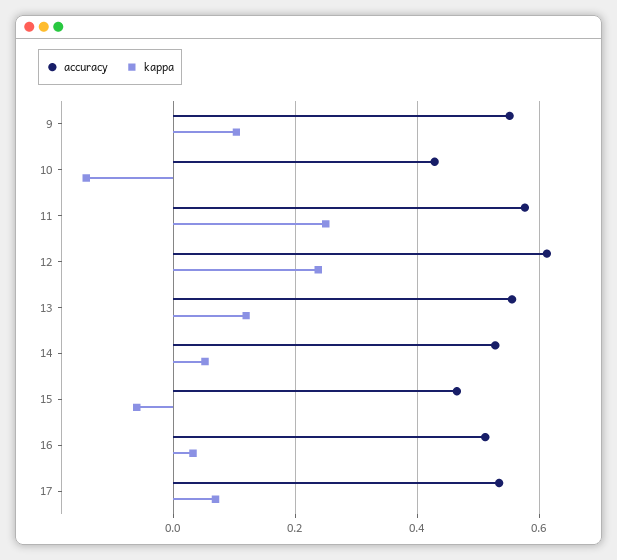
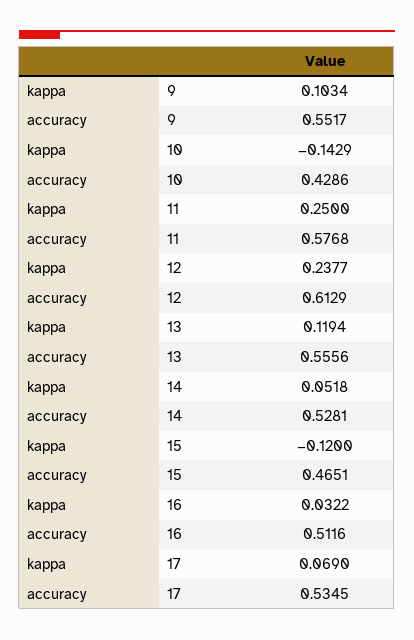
kappa, 15: -0.06 -> -0.12

